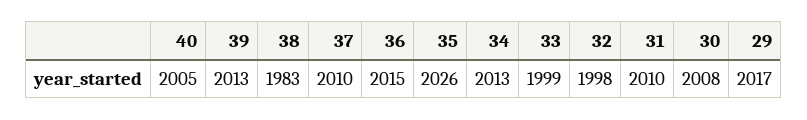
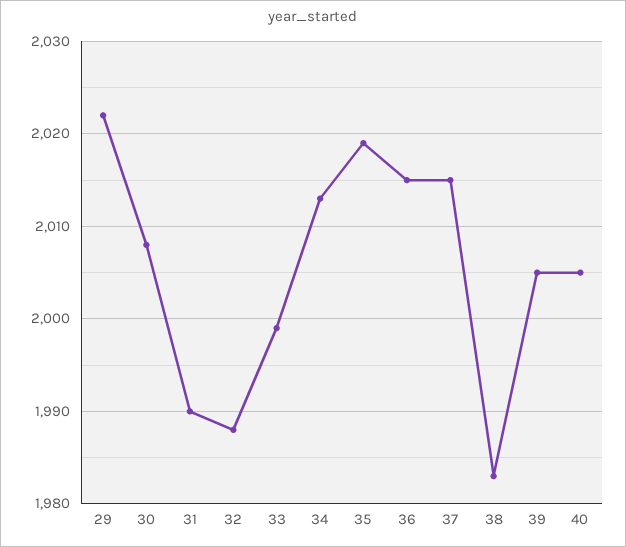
39: 2013 -> 2005
37: 2010 -> 2015
35: 2026 -> 2019
32: 1998 -> 1988
31: 2010 -> 1990
29: 2017 -> 2022

